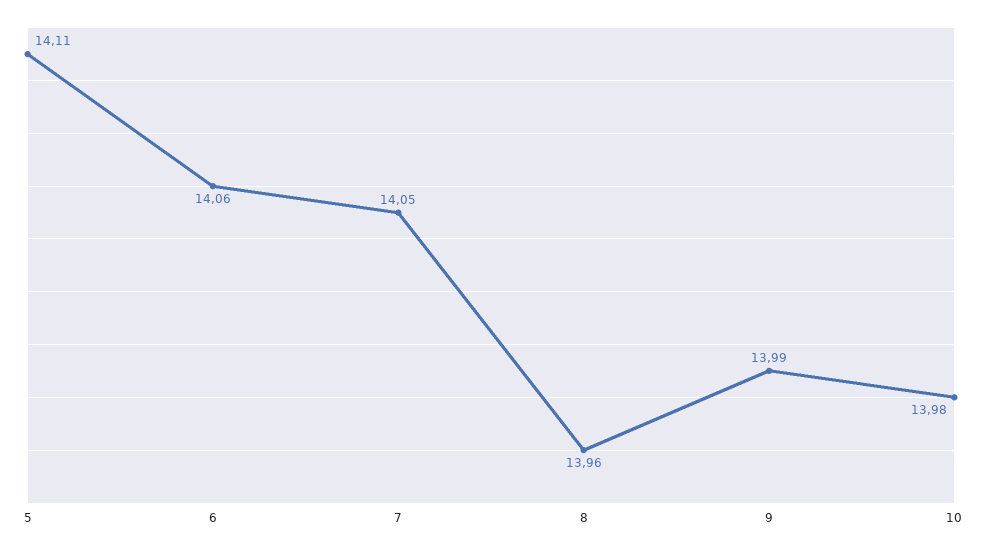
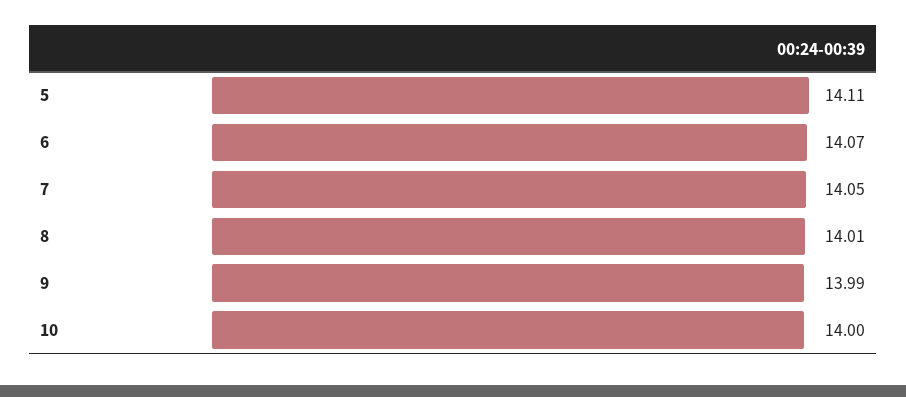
6: 14.06 -> 14.07
8: 13.96 -> 14.01
10: 13.98 -> 14

